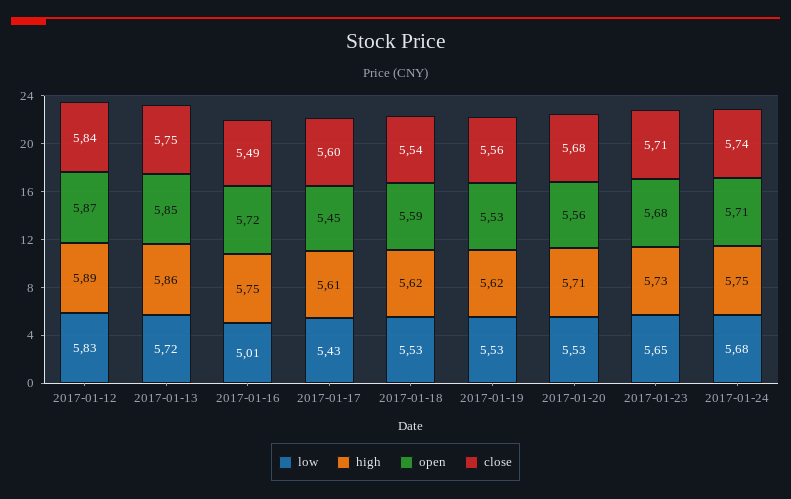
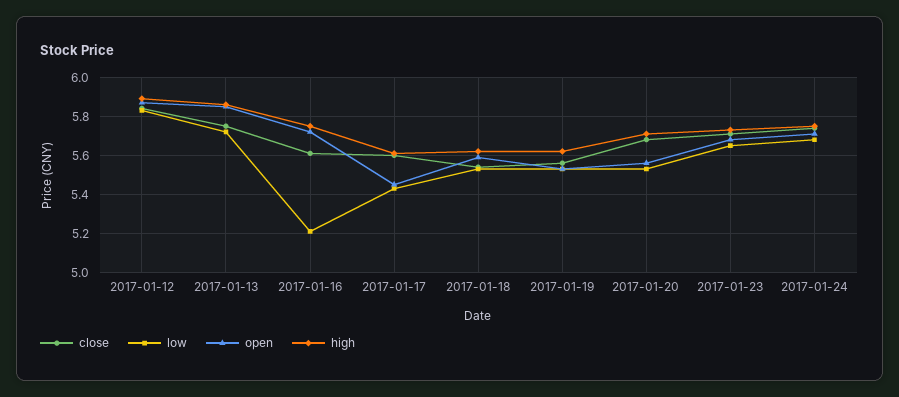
low, 2017-01-16: 5.01 -> 5.2
close, 2017-01-16: 5.49 -> 5.6

